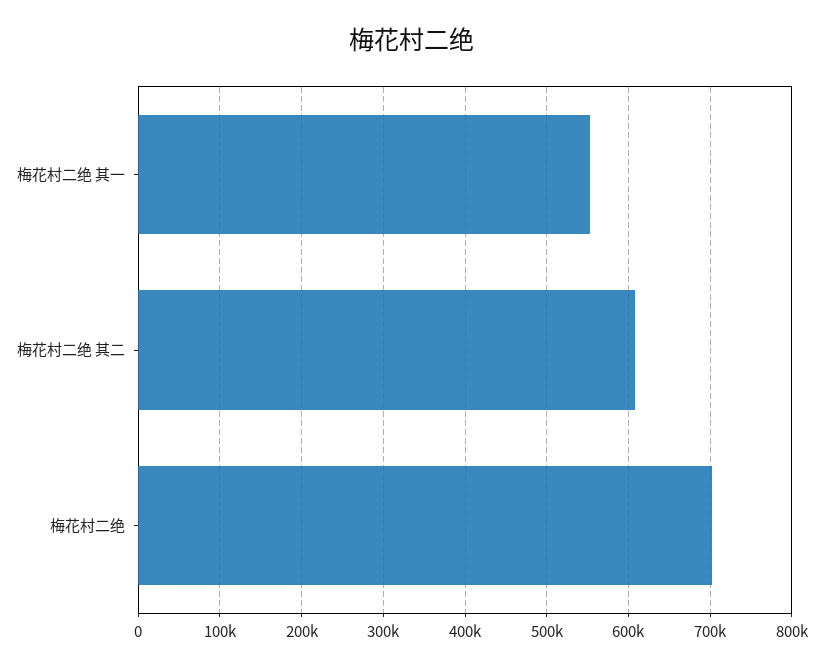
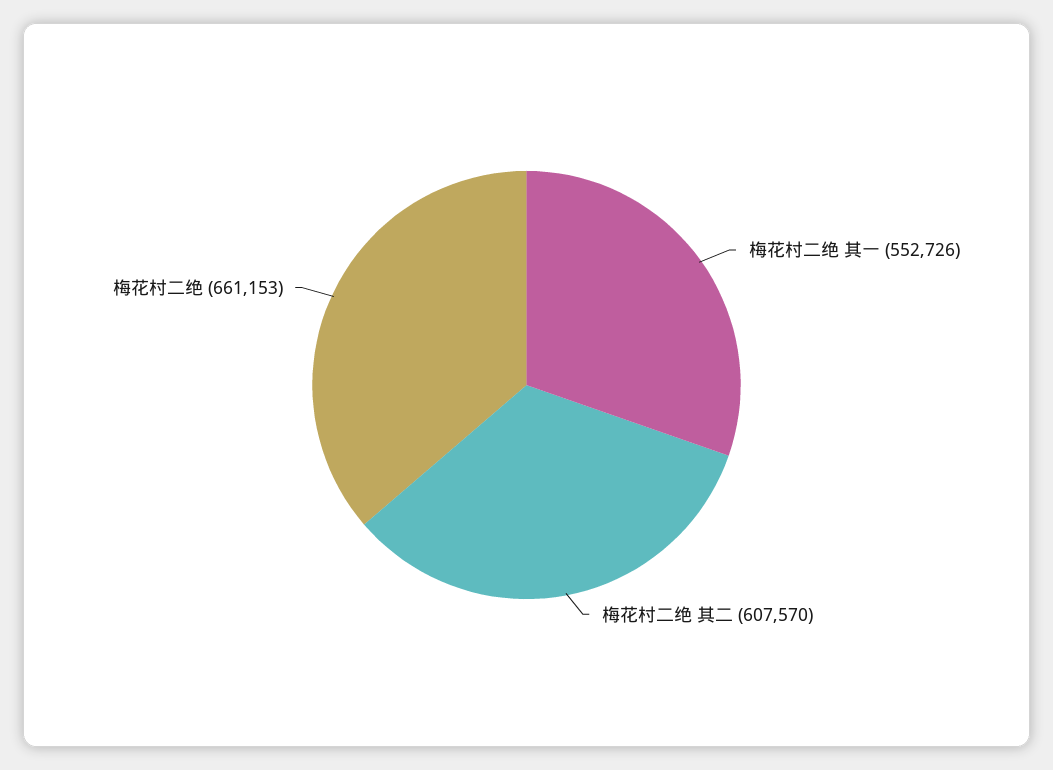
梅花村二绝: 700000 -> 661153

